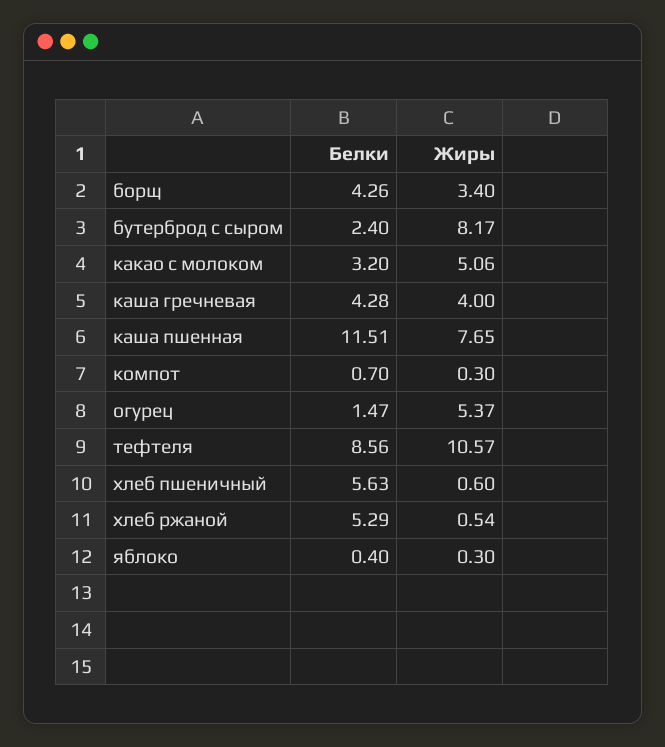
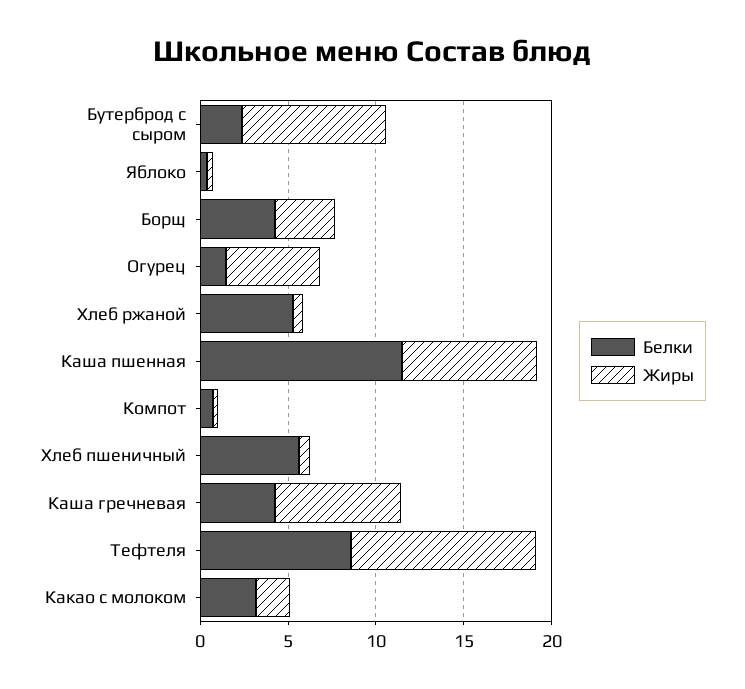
Жиры, какао с молоком: 5.06 -> 2
Жиры, каша гречневая: 4 -> 7

